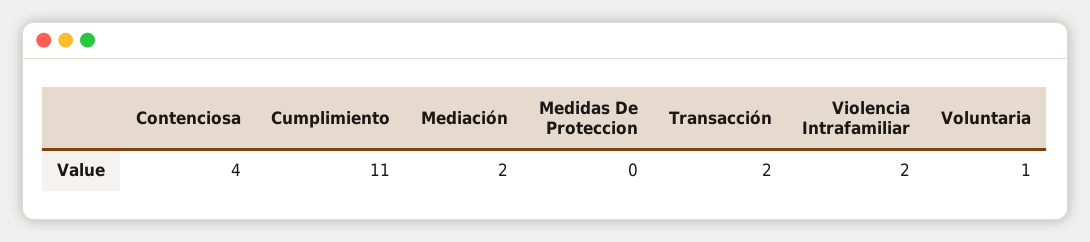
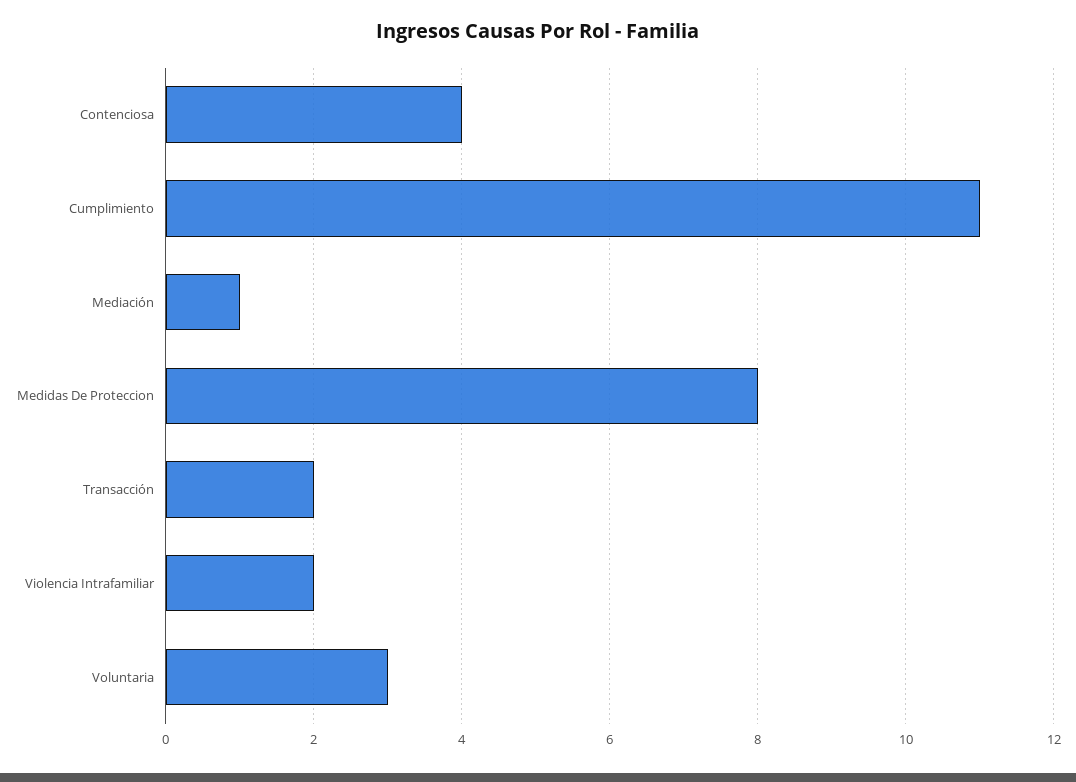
Mediación: 2 -> 1
Medidas De Proteccion: 0 -> 8
Voluntaria: 1 -> 3

